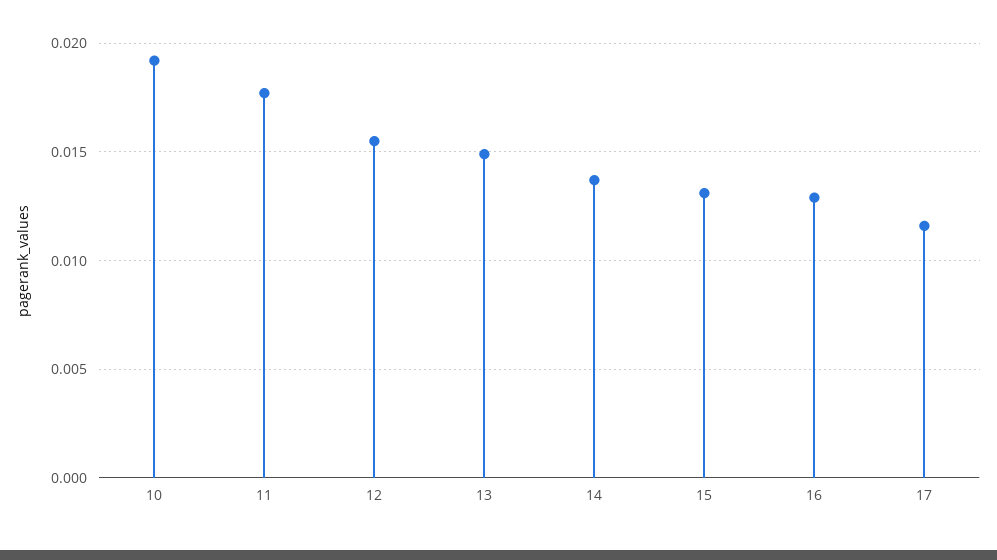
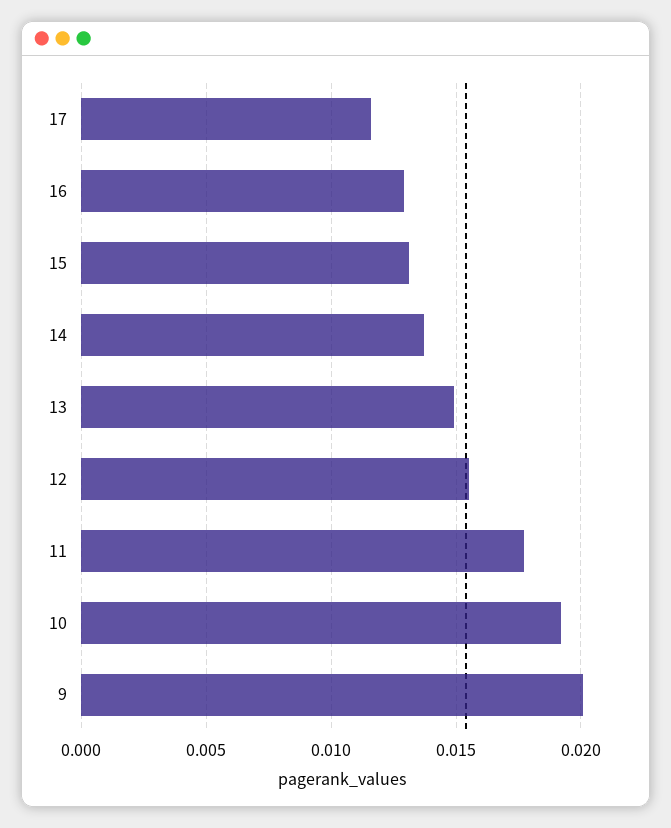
9: none -> 0.02

